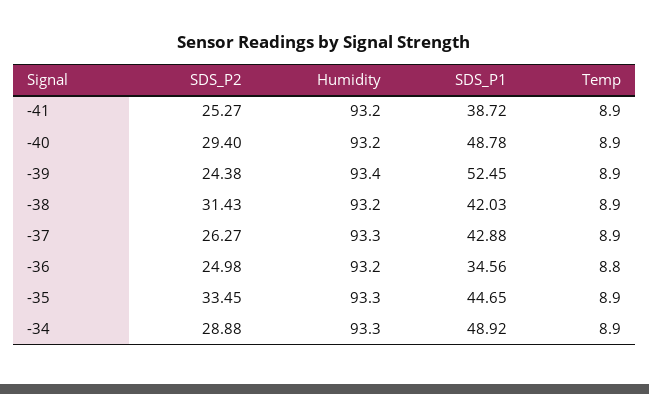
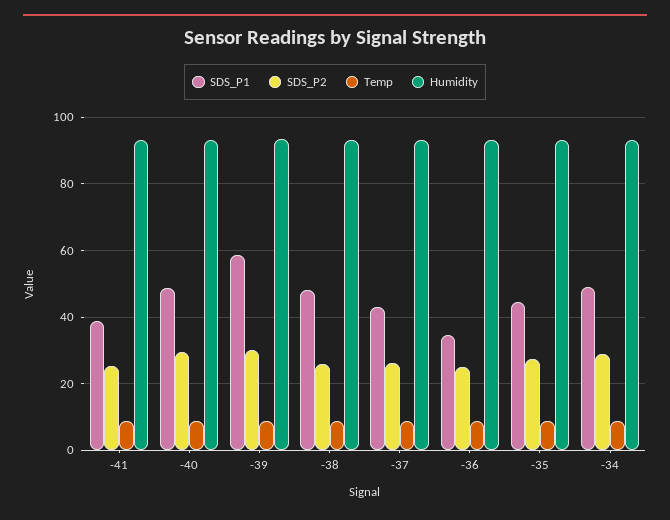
SDS_P2, -39: 24.38 -> 30
SDS_P1, -39: 52.45 -> 58
SDS_P2, -38: 31.43 -> 26
SDS_P1, -38: 42.03 -> 48
SDS_P2, -35: 33.45 -> 28

